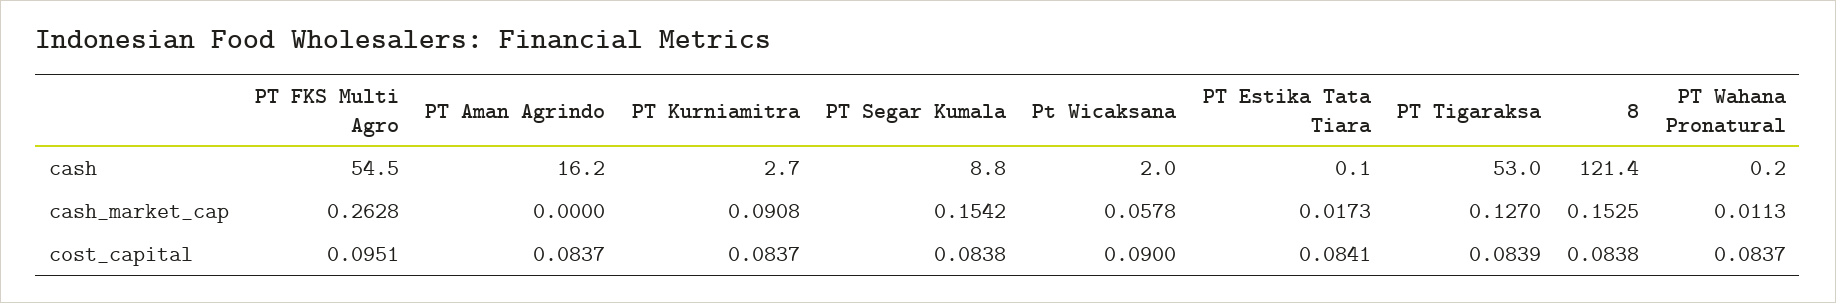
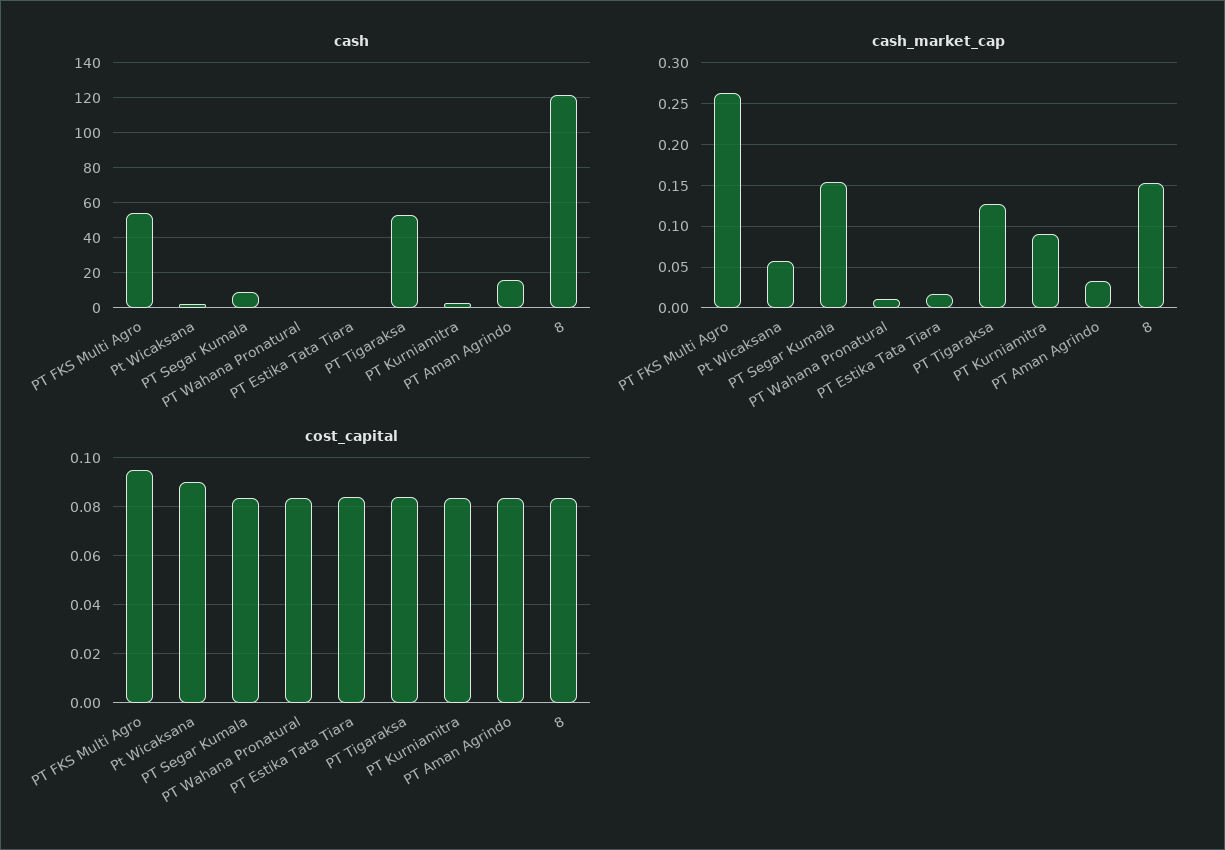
cash_market_cap, PT Aman Agrindo: 0 -> 0.03

